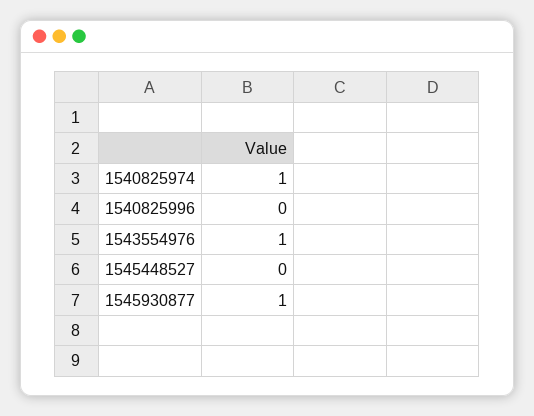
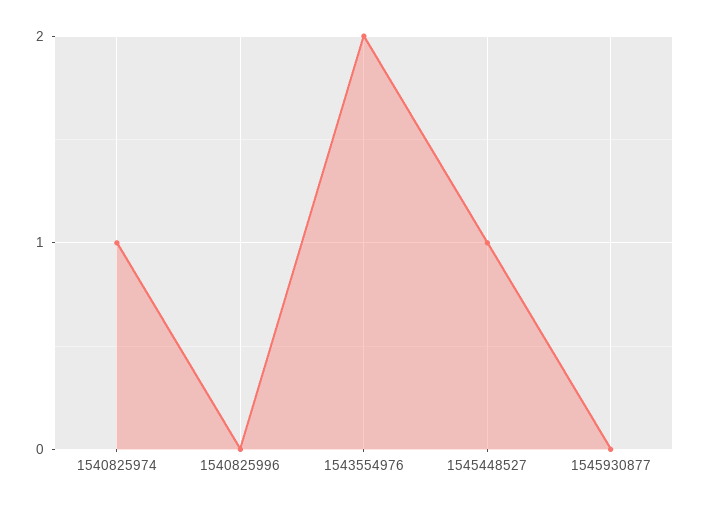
1543554976: 1 -> 2
1545448527: 0 -> 1
1545930877: 1 -> 0

